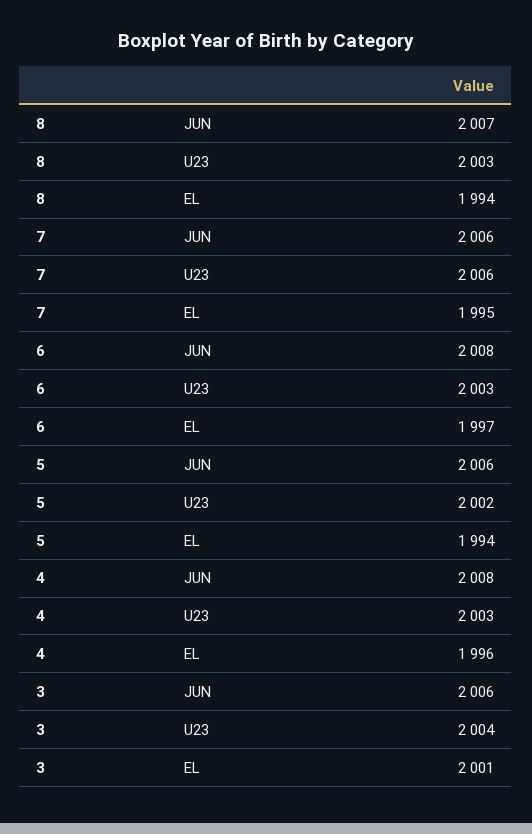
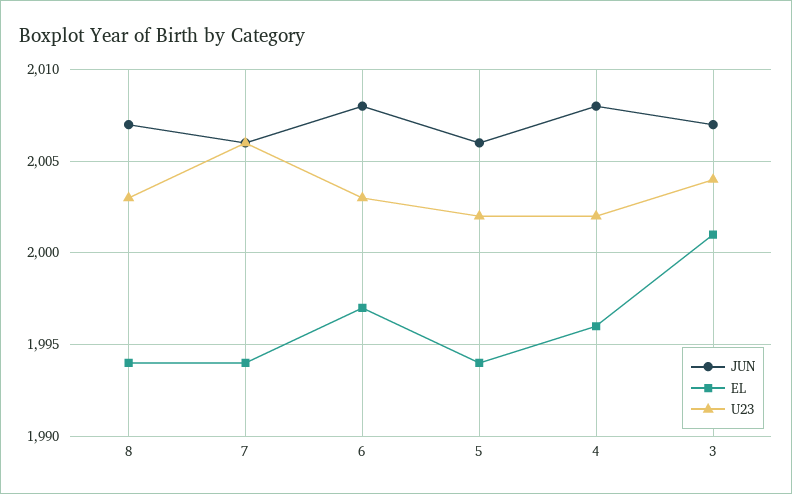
EL, 7: 1995 -> 1994
U23, 4: 2003 -> 2002
JUN, 3: 2006 -> 2007

